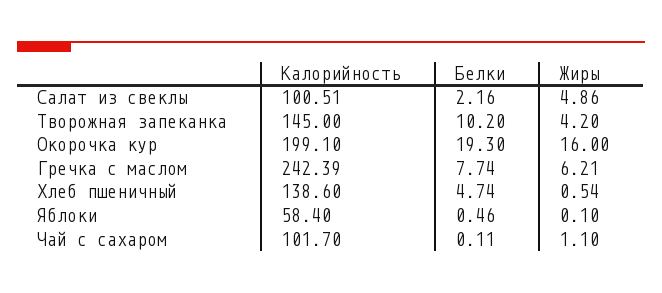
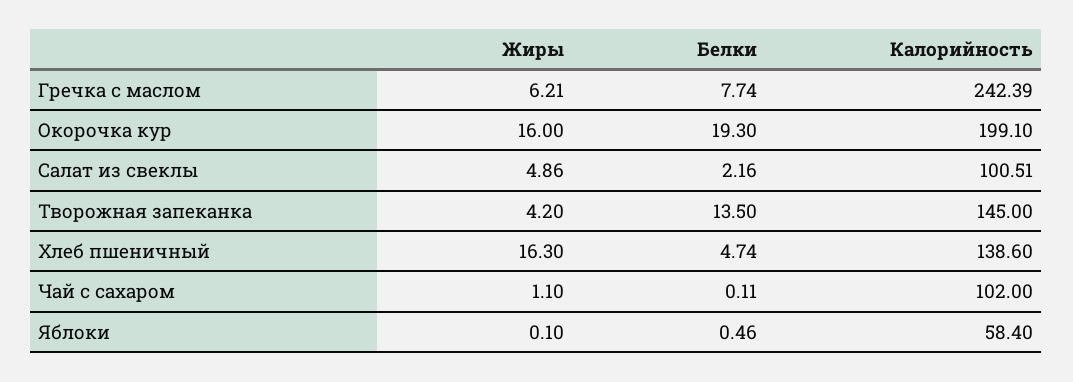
Белки, Творожная запеканка: 10.2 -> 13.5
Жиры, Хлеб пшеничный: 0.54 -> 16.3
Калорийность, Чай с сахаром: 101.7 -> 102

